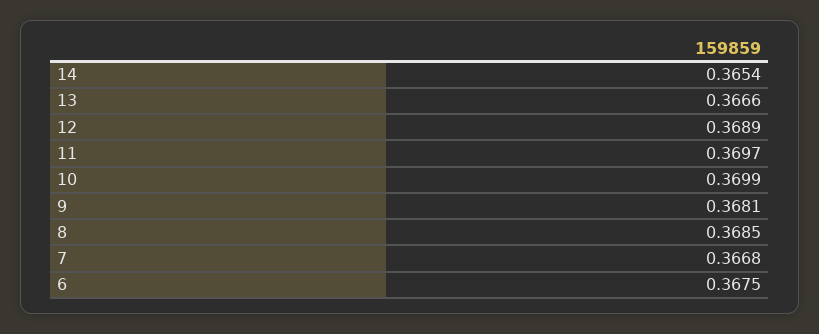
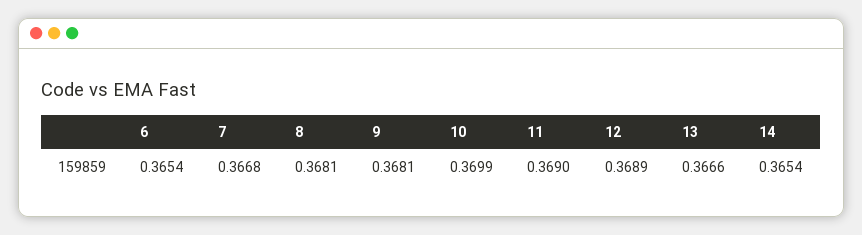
11: 0.3697 -> 0.369
8: 0.3685 -> 0.3681
6: 0.3675 -> 0.3654

